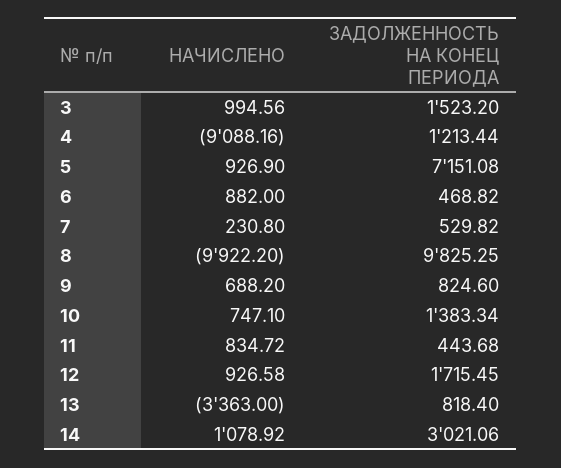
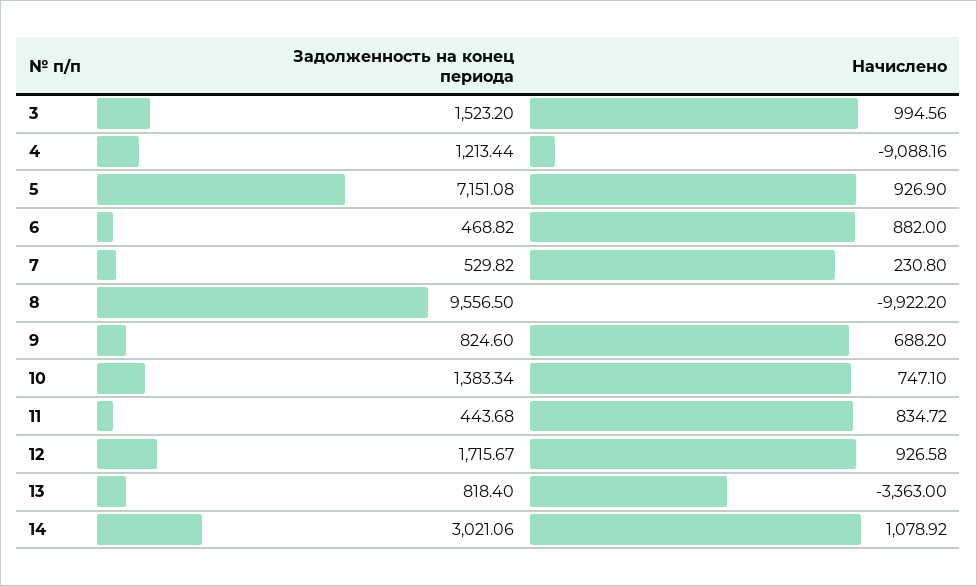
ЗАДОЛЖЕННОСТЬ НА КОНЕЦ ПЕРИОДА, 8: 9825.25 -> 9556.5
ЗАДОЛЖЕННОСТЬ НА КОНЕЦ ПЕРИОДА, 12: 1715.45 -> 1715.67

